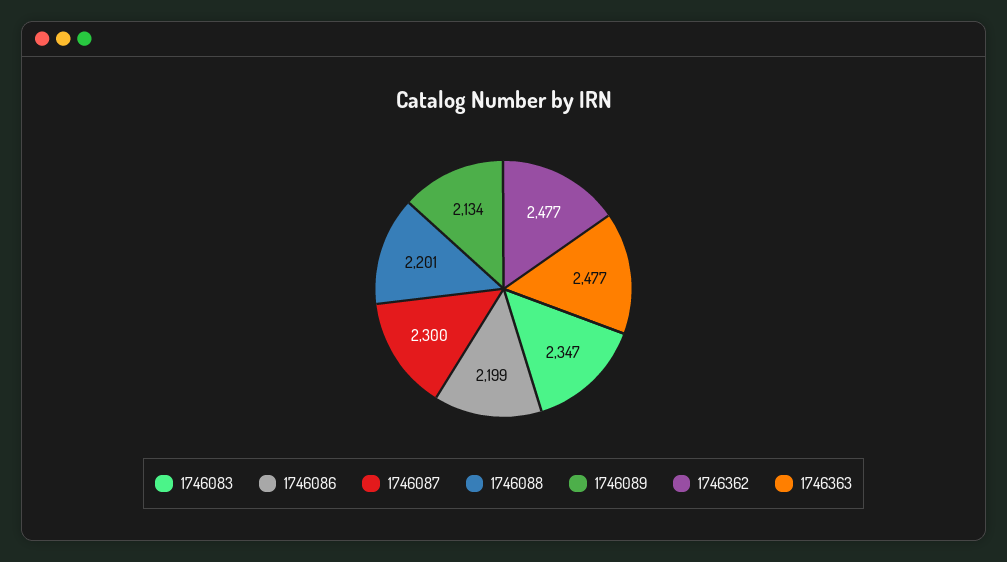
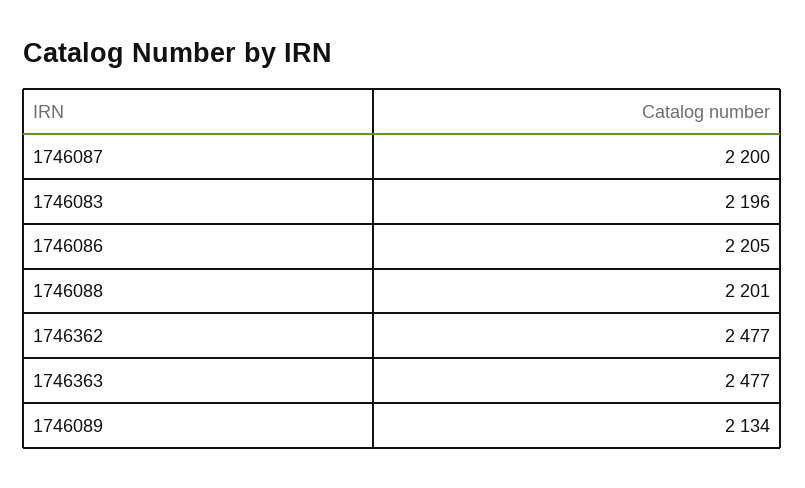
1746083: 2347 -> 2196
1746086: 2199 -> 2205
1746087: 2300 -> 2200

